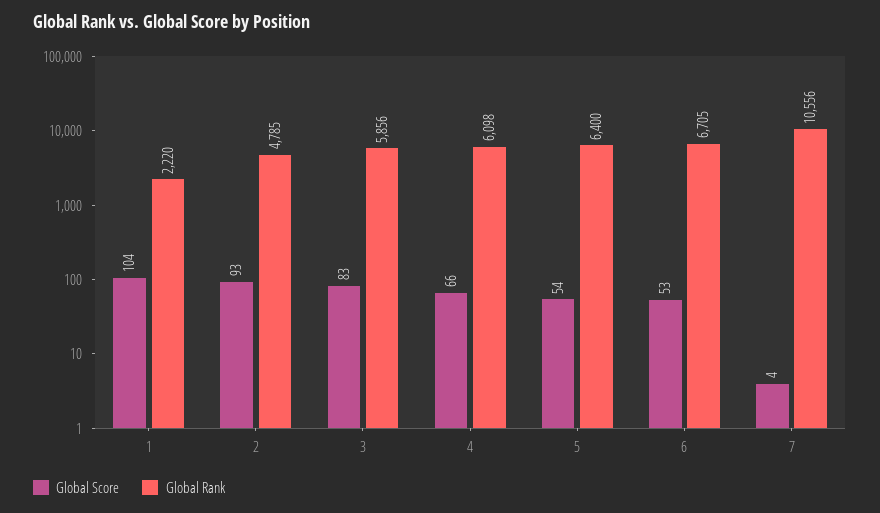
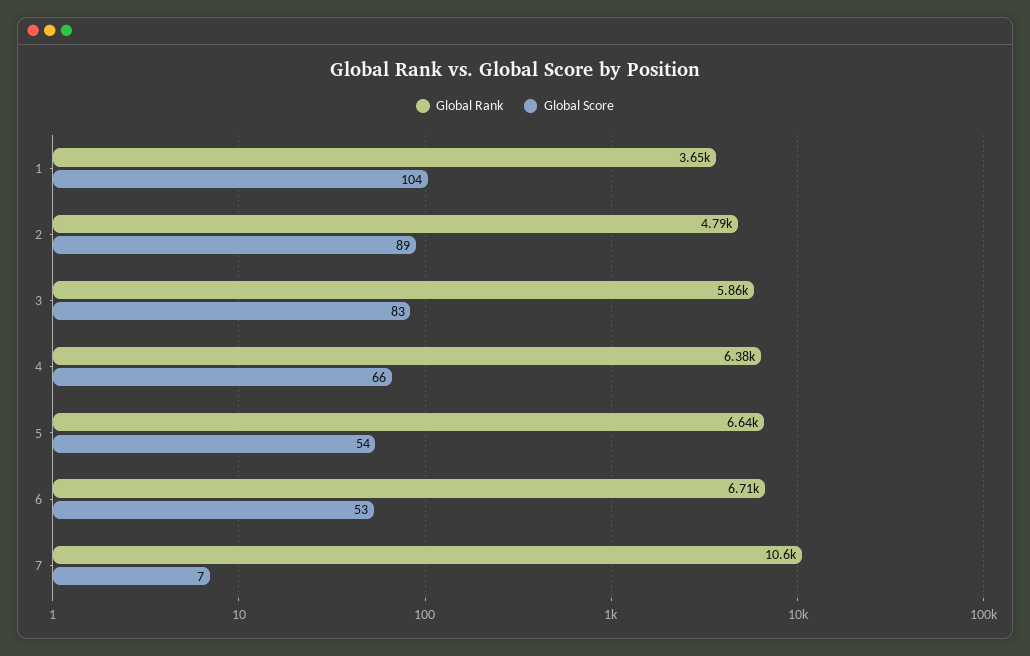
Global Rank, 1: 2220 -> 3650
Global Score, 2: 93 -> 89
Global Rank, 4: 6098 -> 6380
Global Rank, 5: 6400 -> 6640
Global Score, 7: 4 -> 7

